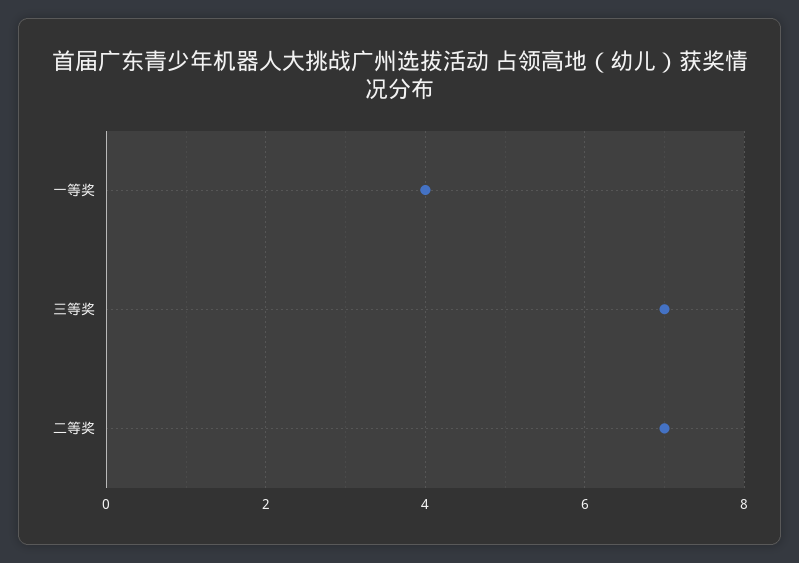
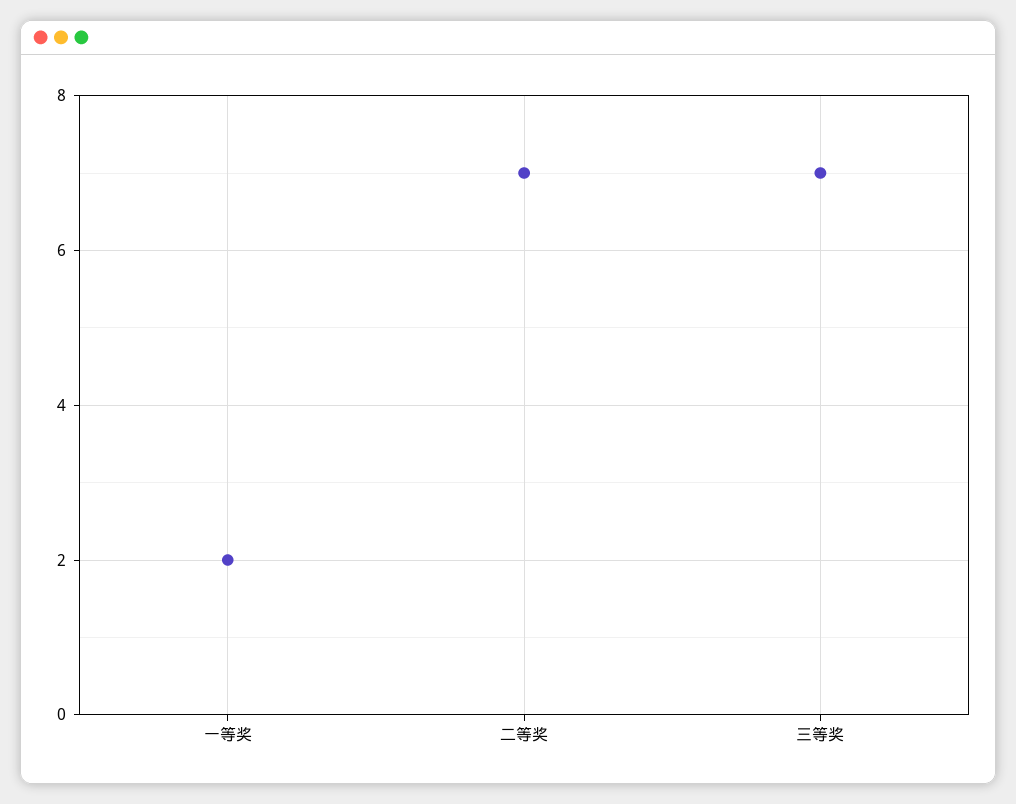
一等奖: 4 -> 2

